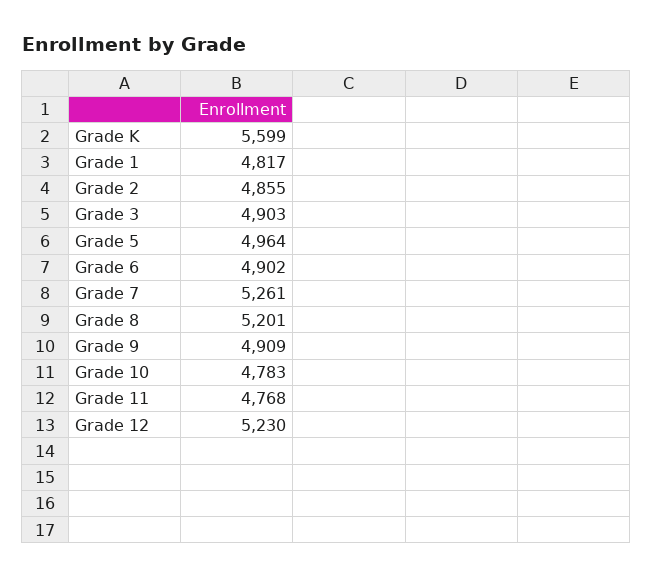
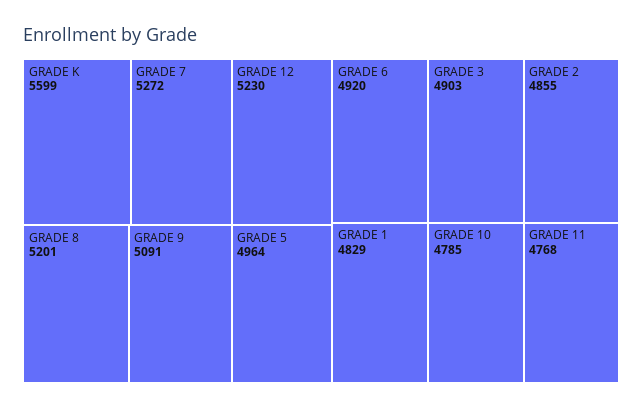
Grade 1: 4817 -> 4829
Grade 6: 4902 -> 4920
Grade 7: 5261 -> 5272
Grade 9: 4909 -> 5091
Grade 10: 4783 -> 4785

